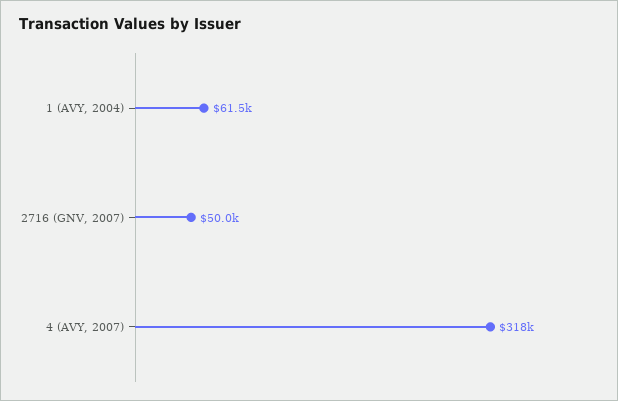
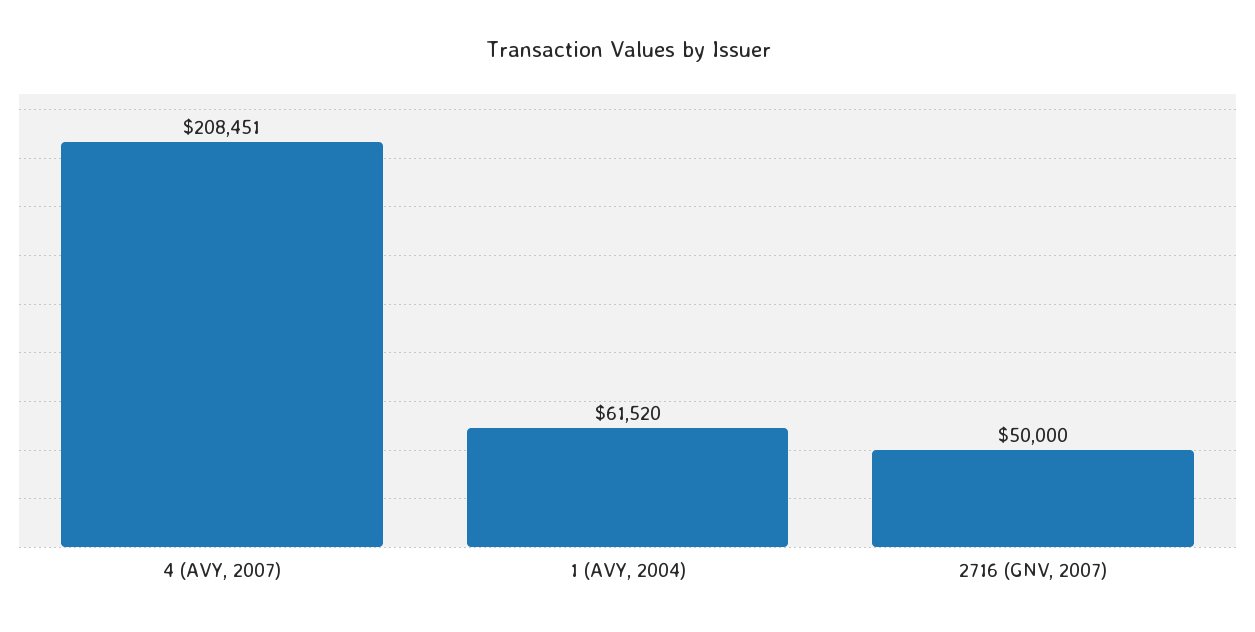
4 (AVY, 2007): 318000 -> 208451

